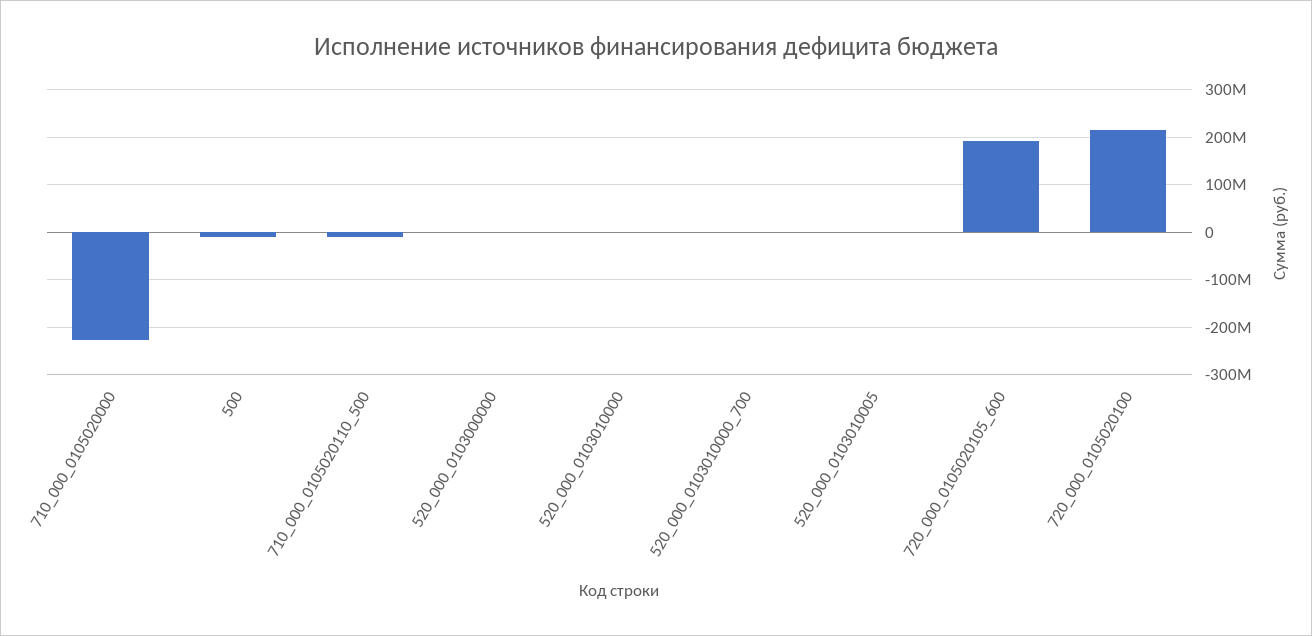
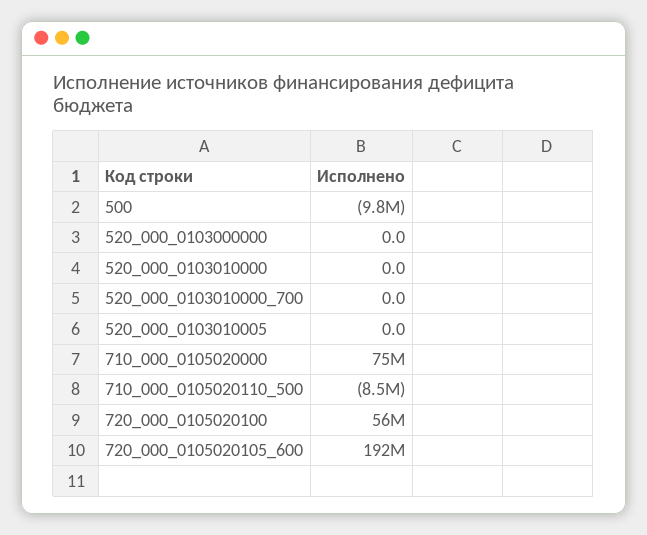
710_000_0105020000: -220000000 -> 75000000
720_000_0105020100: 220000000 -> 56000000

